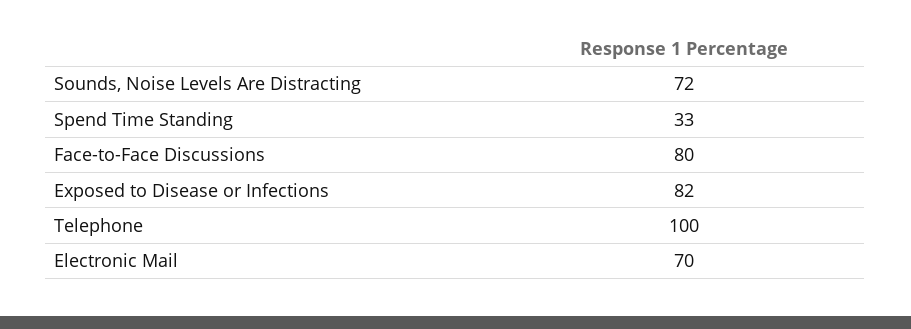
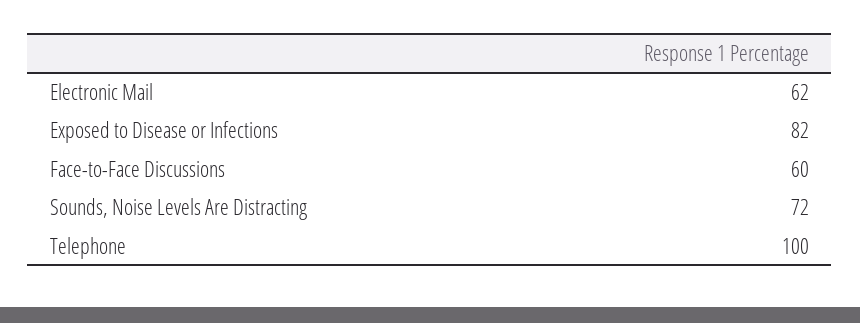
Spend Time Standing: 33 -> none
Face-to-Face Discussions: 80 -> 60
Electronic Mail: 70 -> 62

